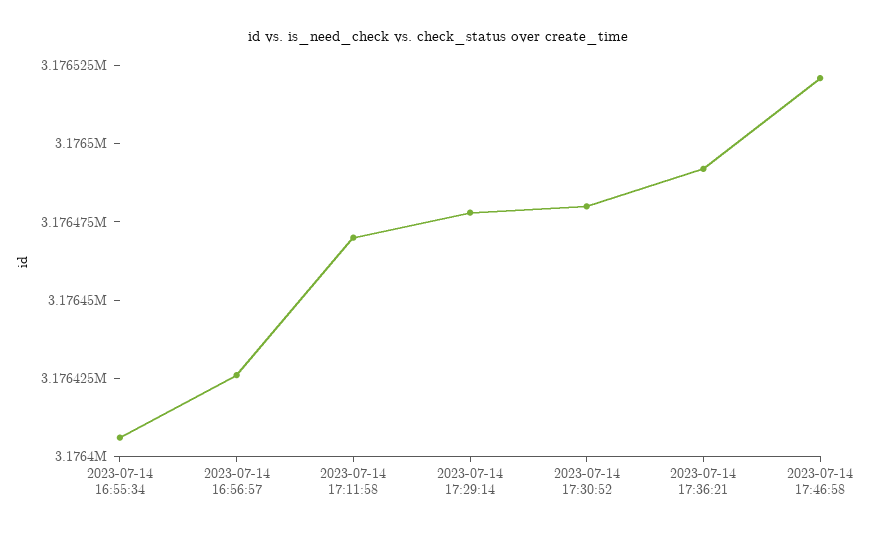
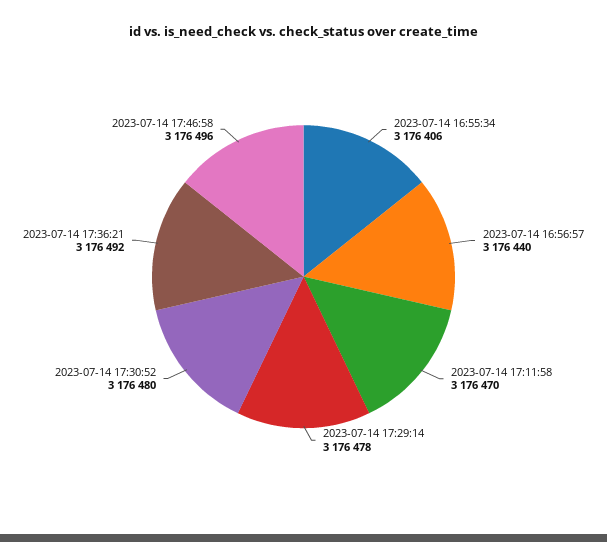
2023-07-14 16:56:57: 3176425 -> 3176440
2023-07-14 17:46:58: 3176520 -> 3176496

